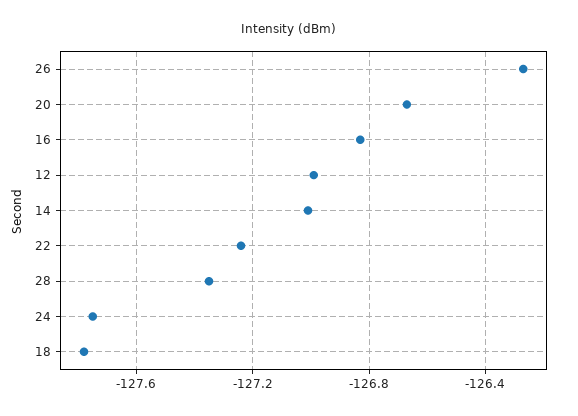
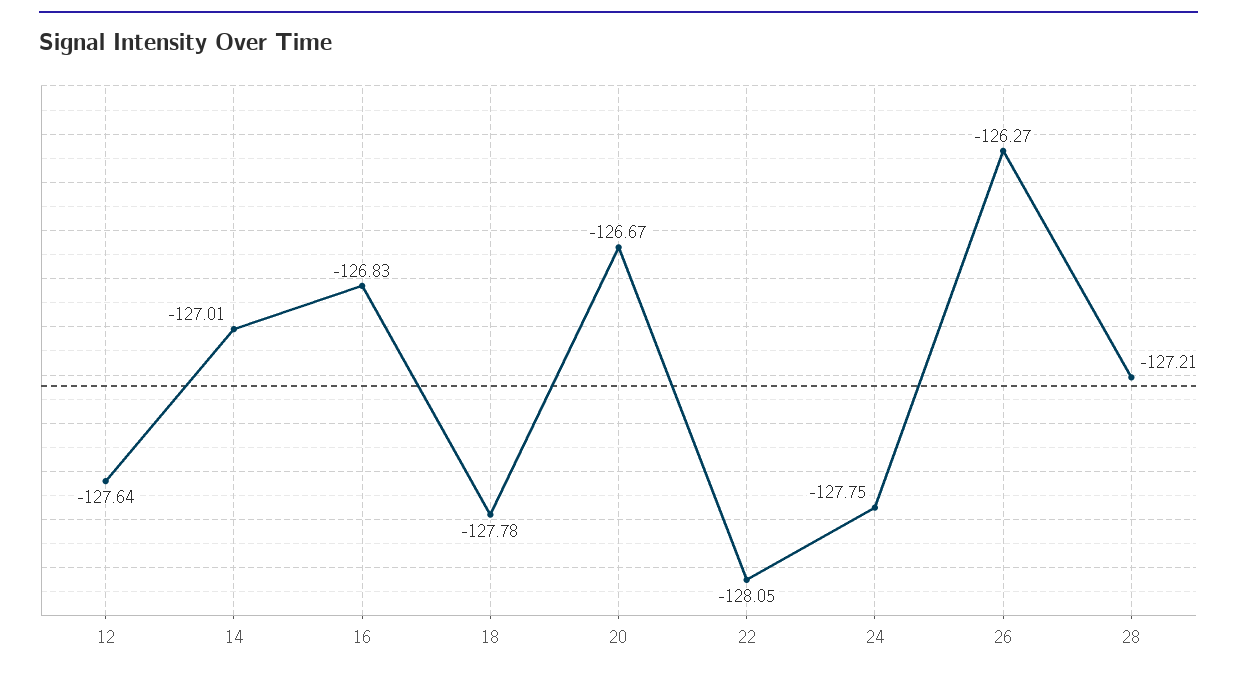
12: -127 -> -127.64
22: -127.25 -> -128.05
28: -127.35 -> -127.21

